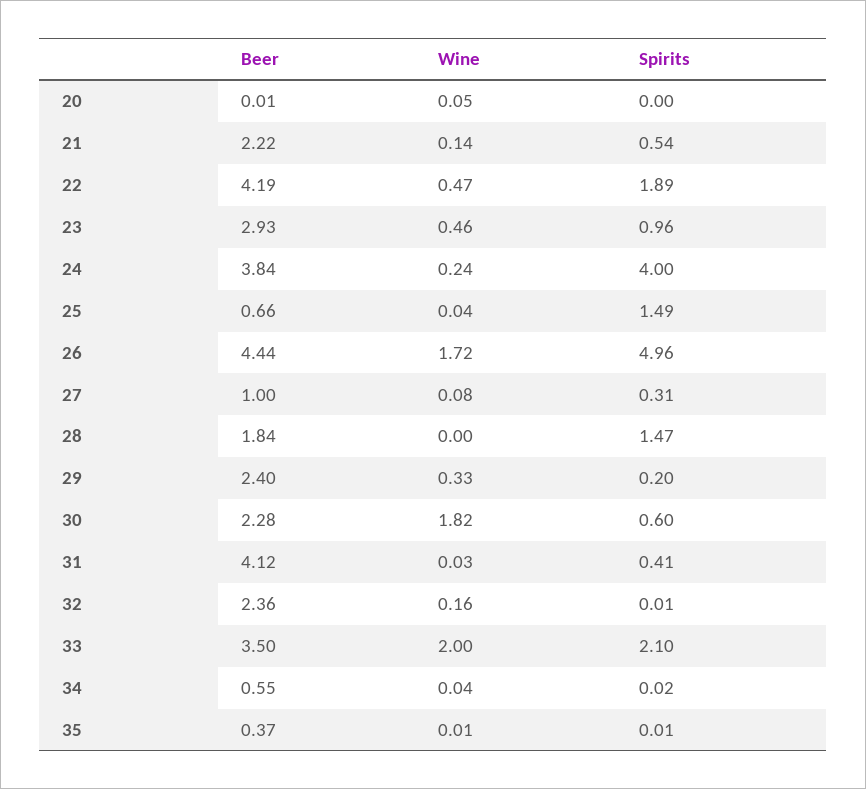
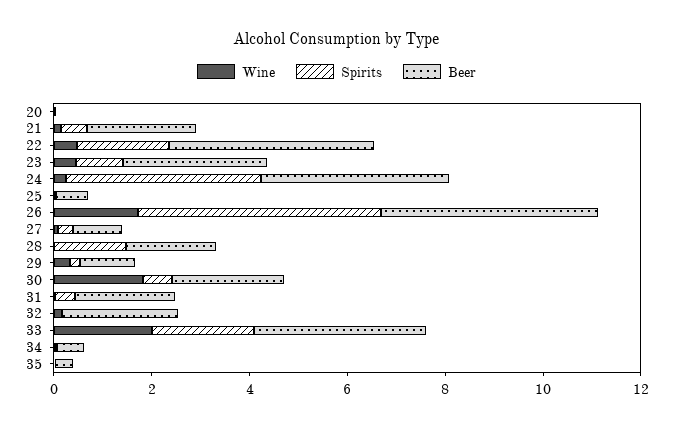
Spirits, 25: 1.49 -> 0
Beer, 29: 2.4 -> 1
Beer, 31: 4.12 -> 2

